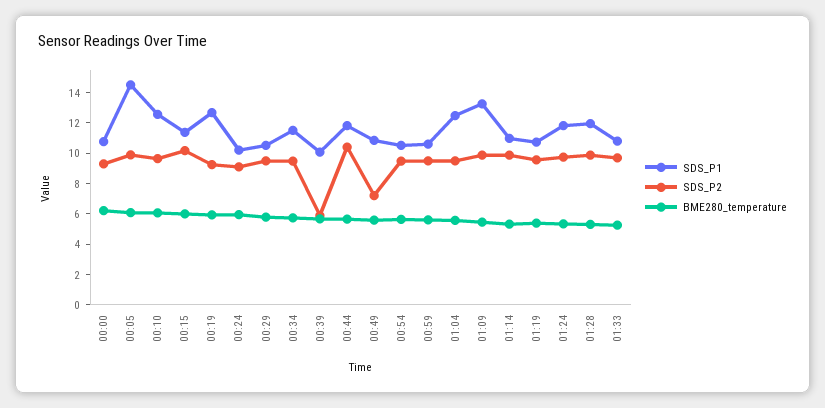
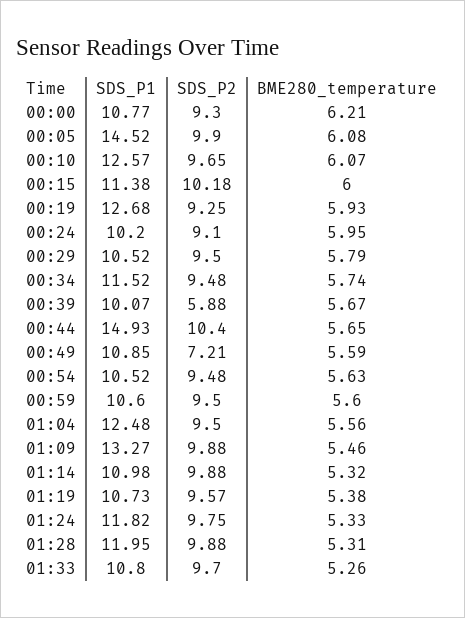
SDS_P1, 00:44: 12 -> 14.93

